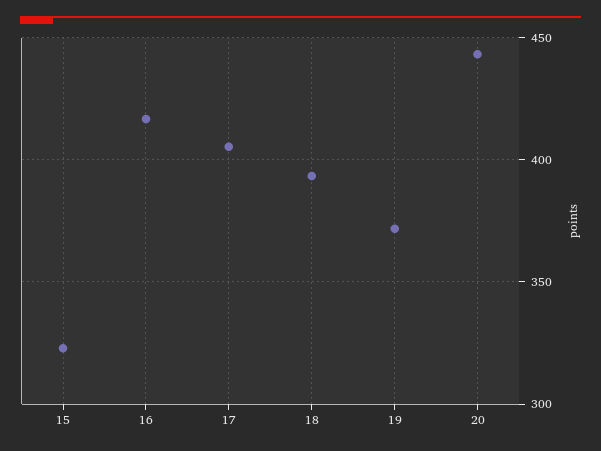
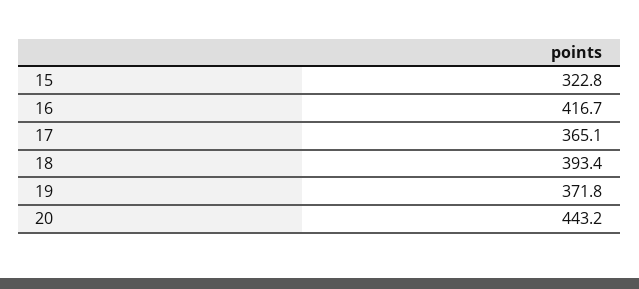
17: 405 -> 365.1

